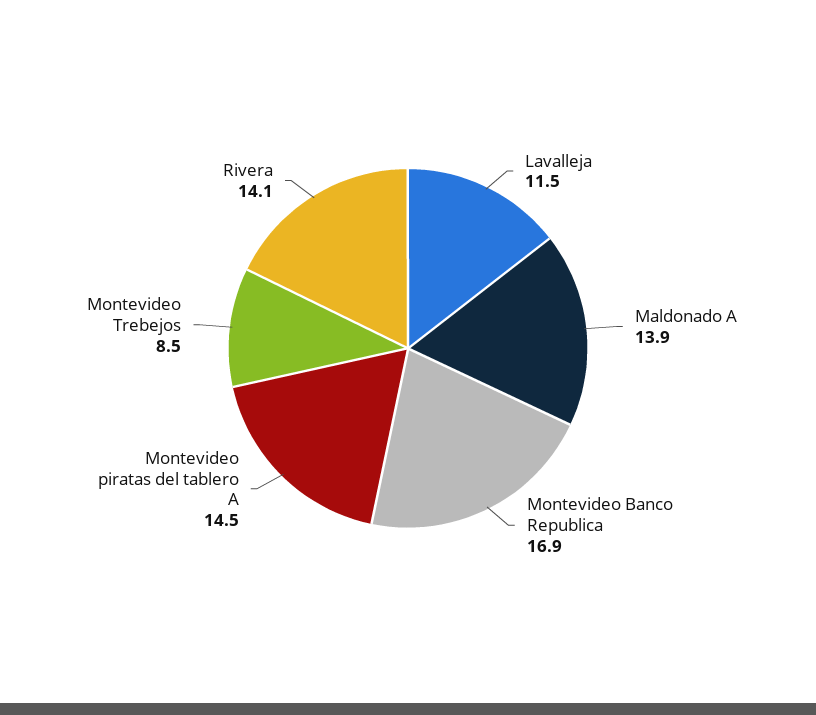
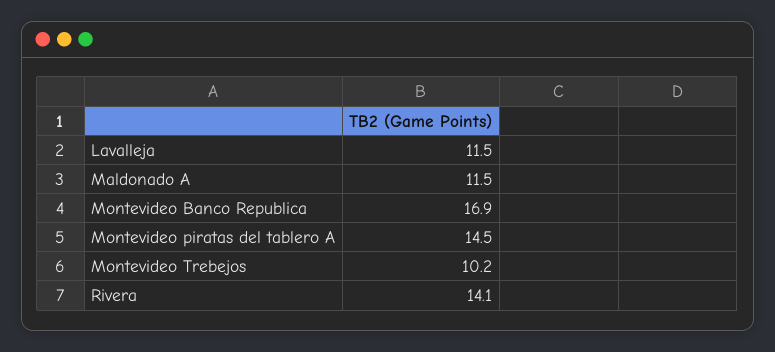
Maldonado A: 13.9 -> 11.5
Montevideo Trebejos: 8.5 -> 10.2

